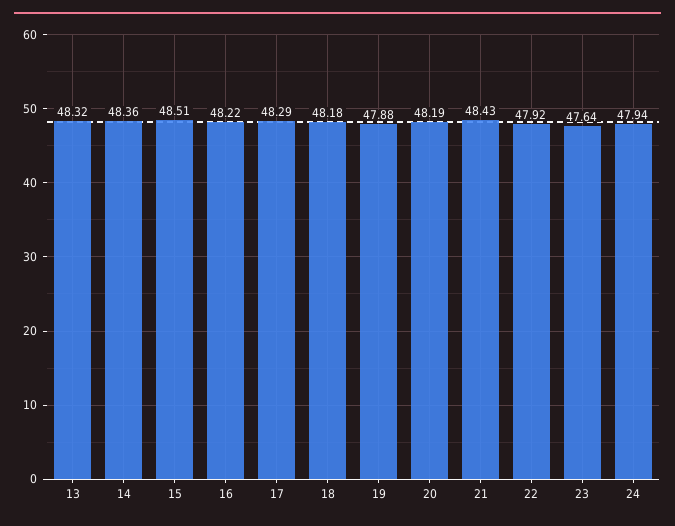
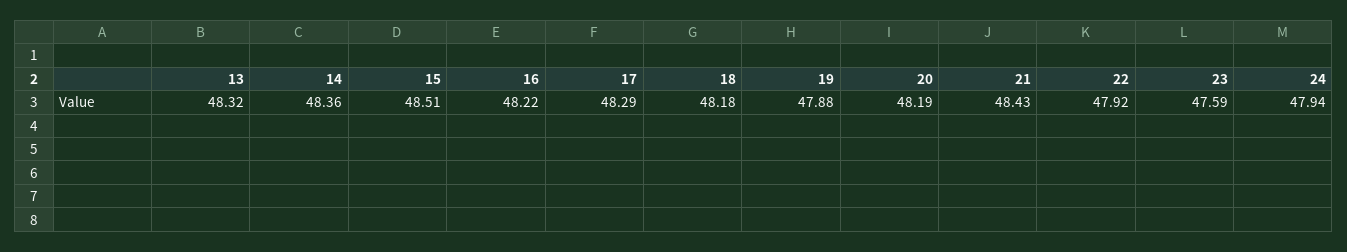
23: 47.64 -> 47.59

